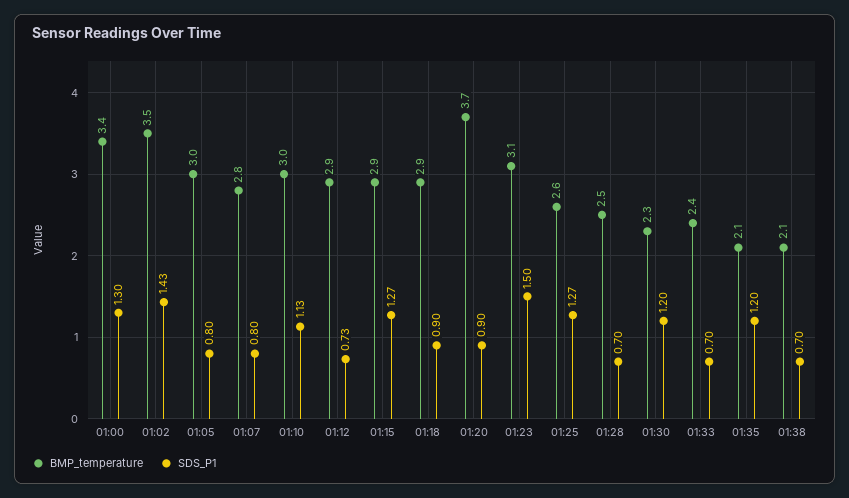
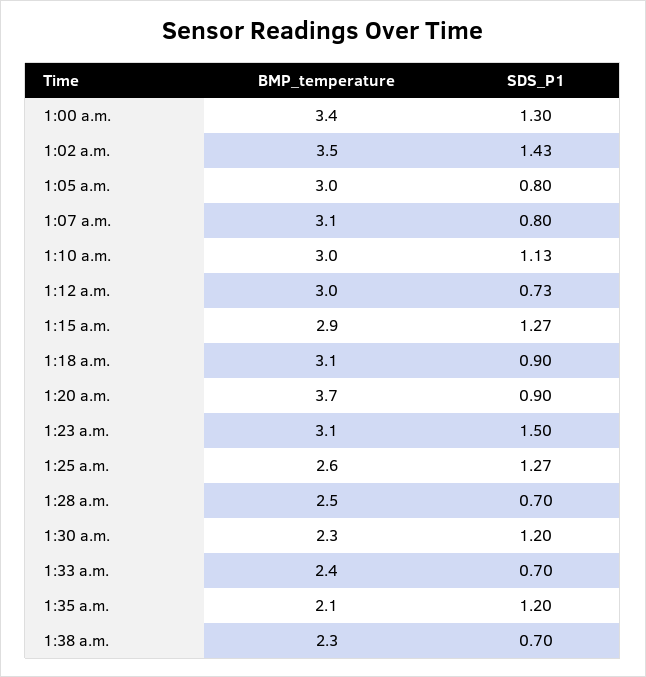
BMP_temperature, 01:07: 2.8 -> 3.1
BMP_temperature, 01:12: 2.9 -> 3
BMP_temperature, 01:18: 2.9 -> 3.1
BMP_temperature, 01:38: 2.1 -> 2.3

